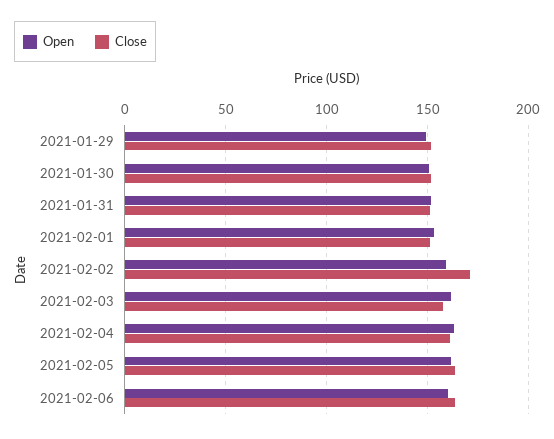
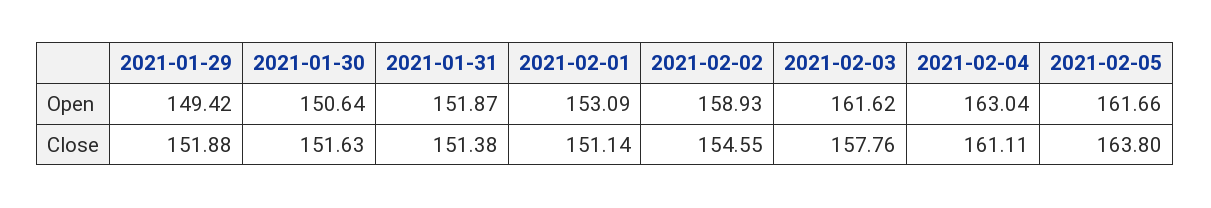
Close, 2021-02-02: 170 -> 154.55
Open, 2021-02-06: 160 -> none
Close, 2021-02-06: 165 -> none

